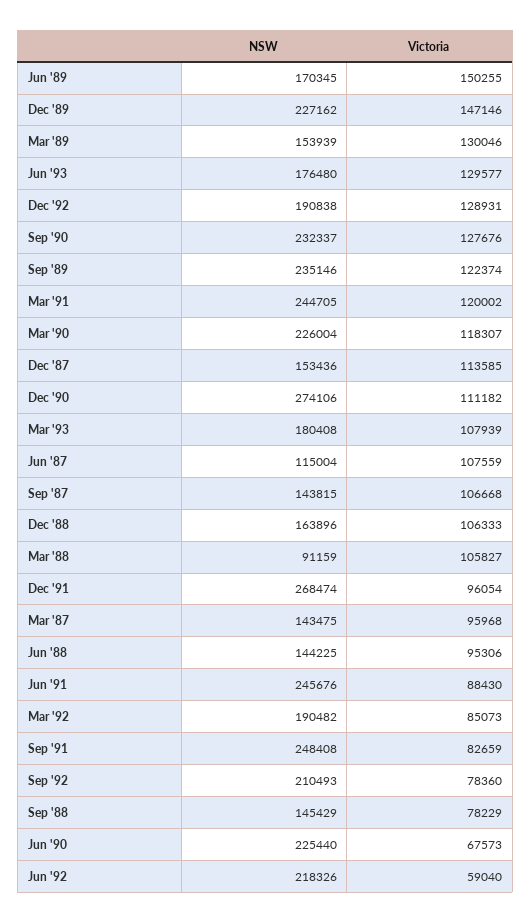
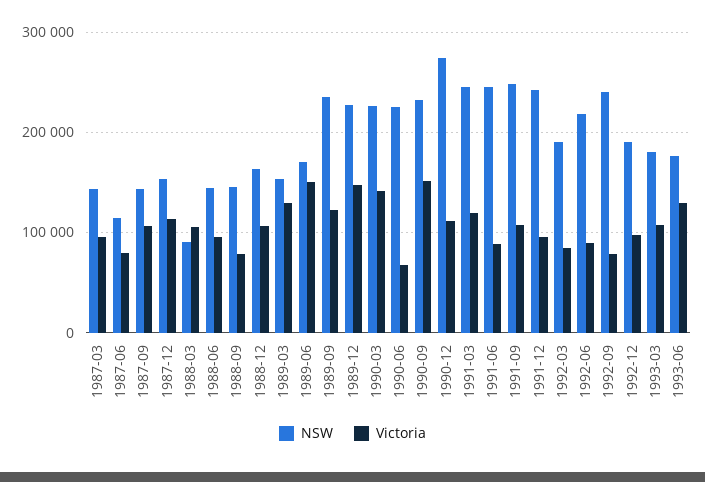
Victoria, Dec '92: 128931 -> 100000
Victoria, Sep '90: 127676 -> 150000
Victoria, Mar '90: 118307 -> 140000
Victoria, Jun '87: 107559 -> 80000
NSW, Dec '91: 268474 -> 240000
Victoria, Sep '91: 82659 -> 110000
NSW, Sep '92: 210493 -> 240000
Victoria, Jun '92: 59040 -> 90000

